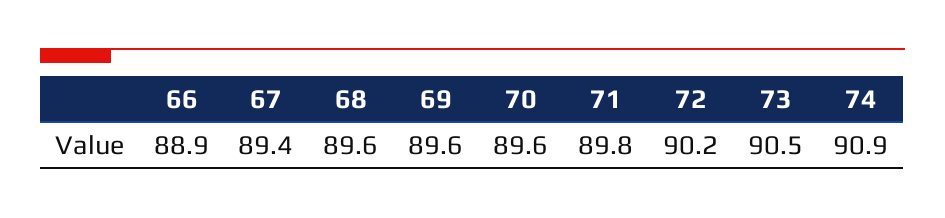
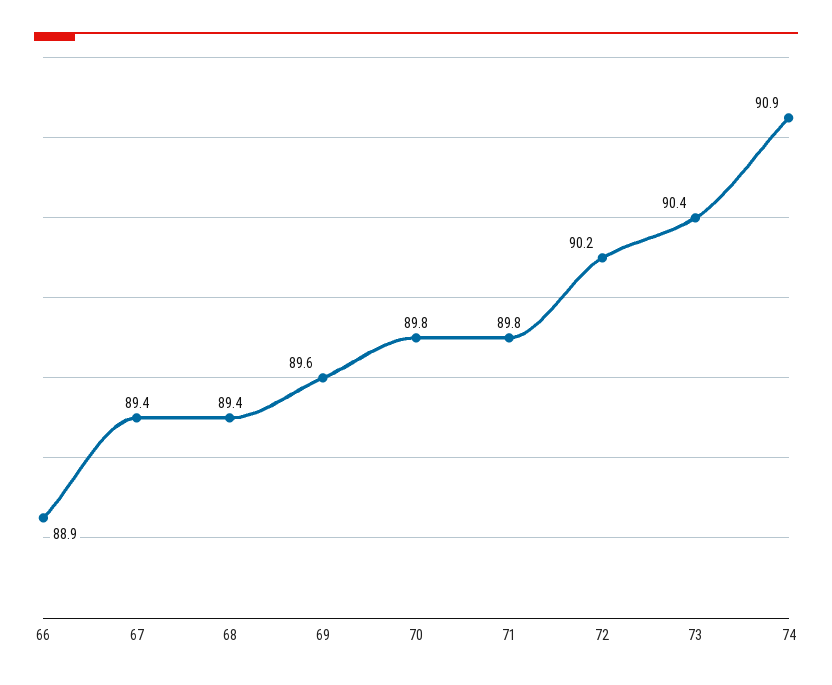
68: 89.6 -> 89.4
70: 89.6 -> 89.8
73: 90.5 -> 90.4

